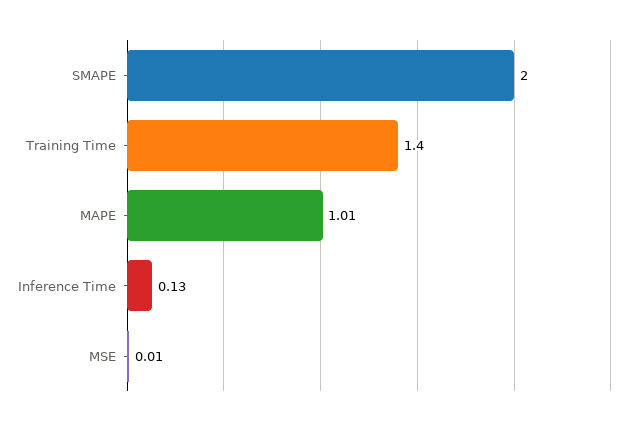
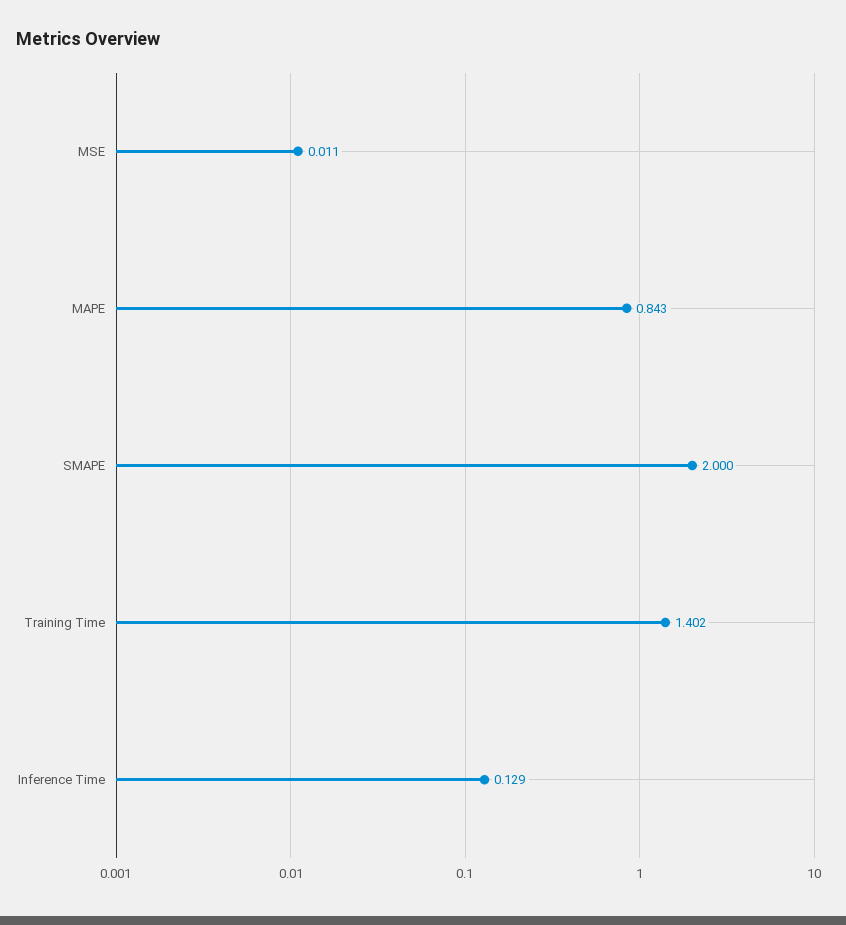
MAPE: 1.01 -> 0.843

